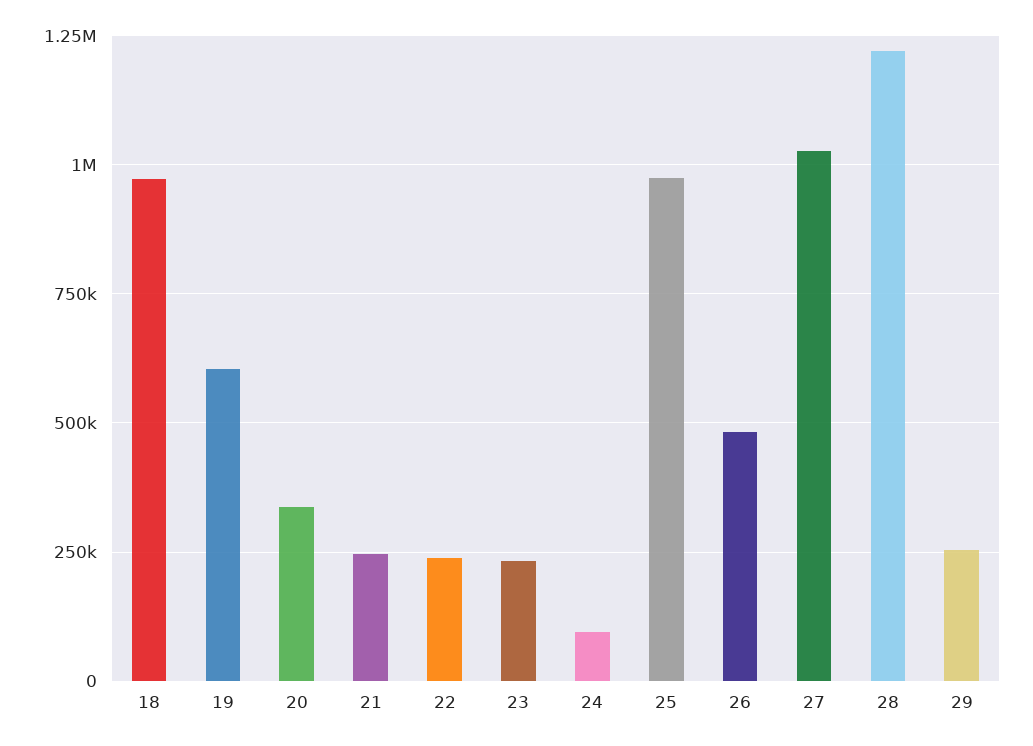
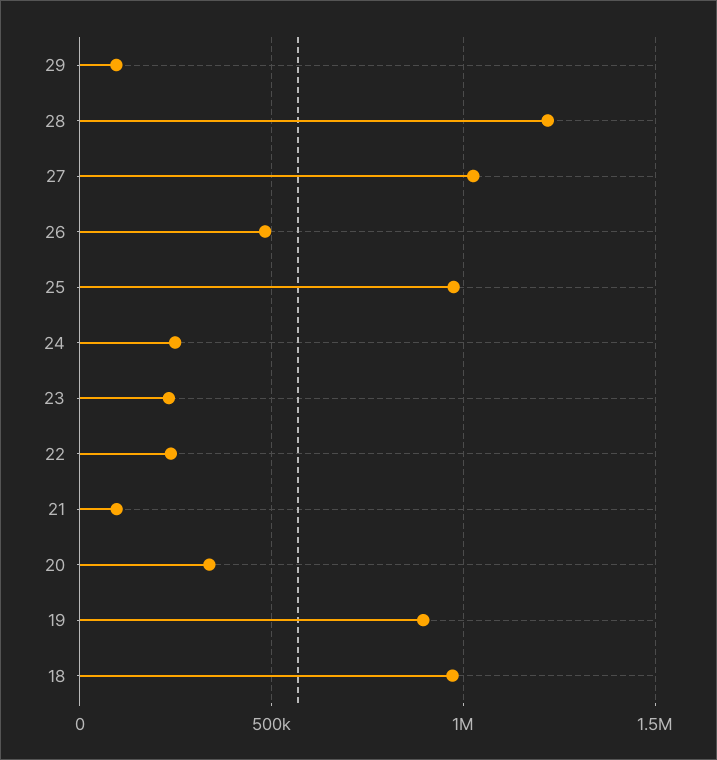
19: 600000 -> 900000
21: 250000 -> 100000
24: 100000 -> 250000
29: 250000 -> 100000

